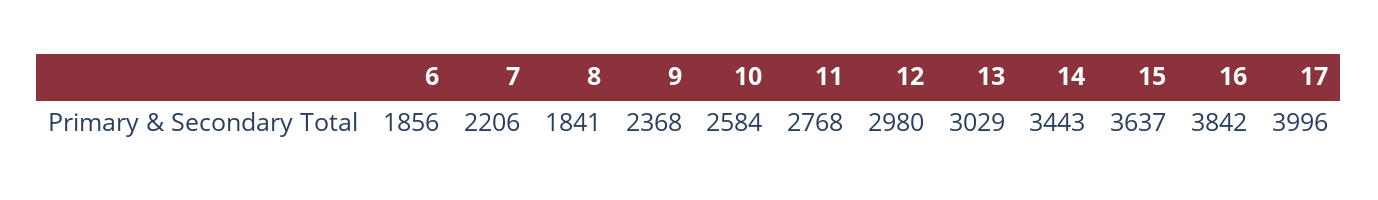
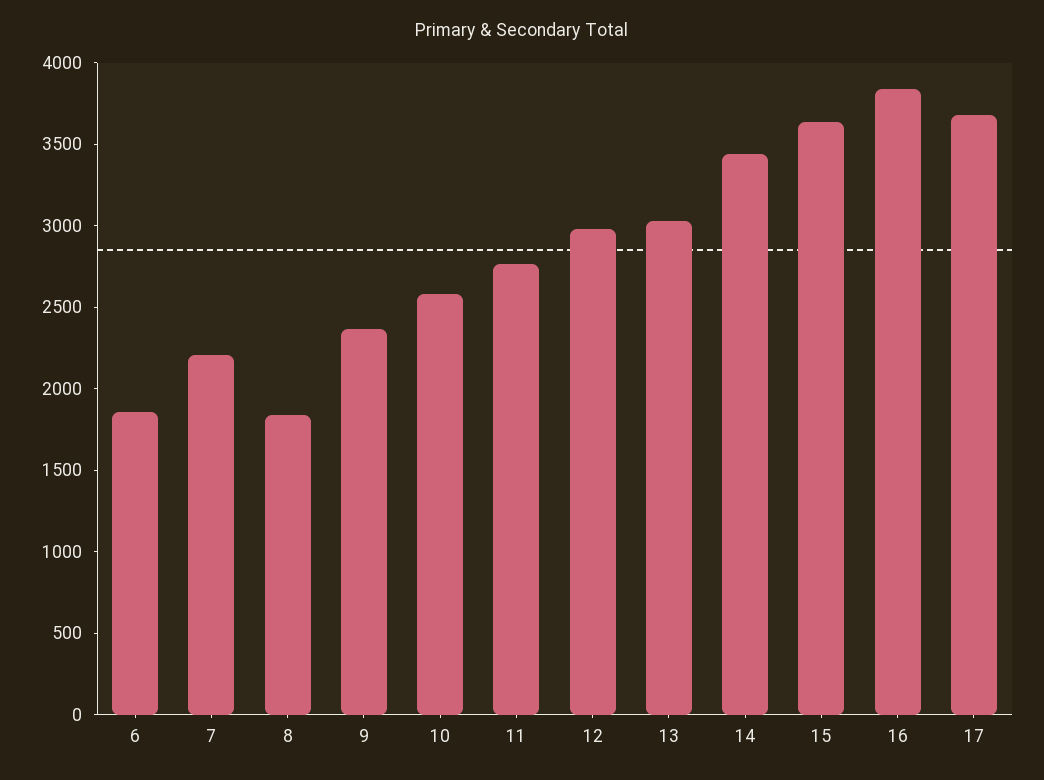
17: 3996 -> 3700

